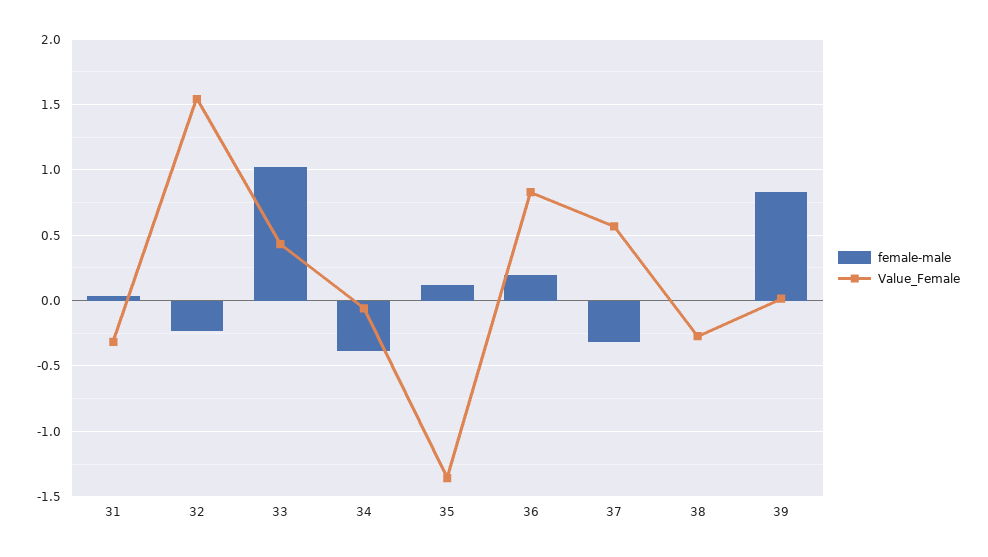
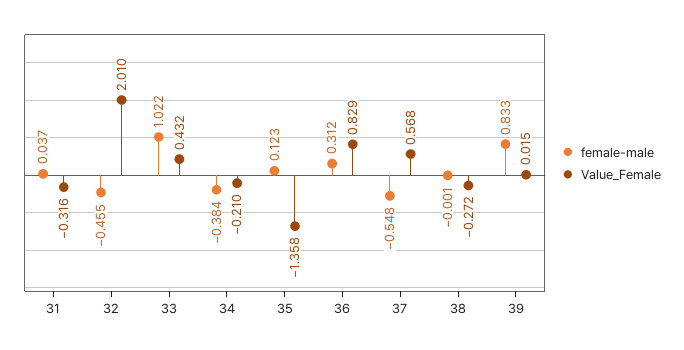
female-male, 32: -0.25 -> -0.455
Value_Female, 32: 1.55 -> 2.01
Value_Female, 34: -0.05 -> -0.21
female-male, 36: 0.2 -> 0.312
female-male, 37: -0.3 -> -0.548

